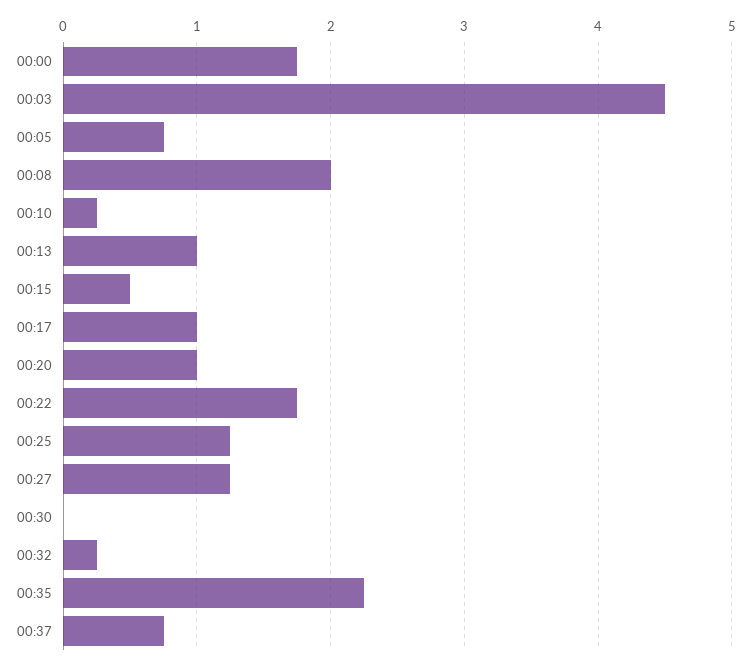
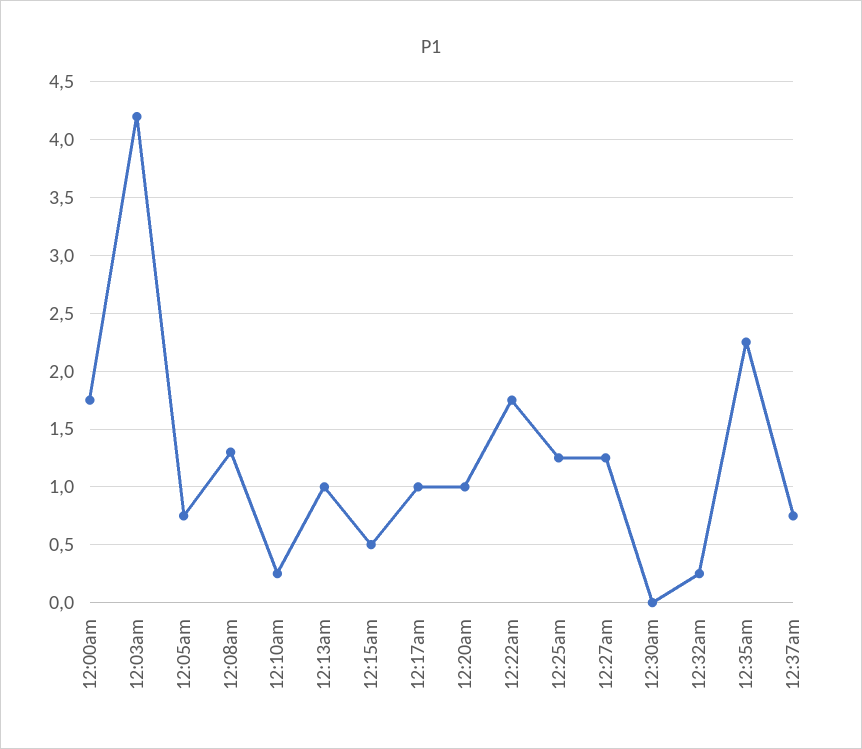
00:03: 4.5 -> 4.2
00:08: 2 -> 1.3

